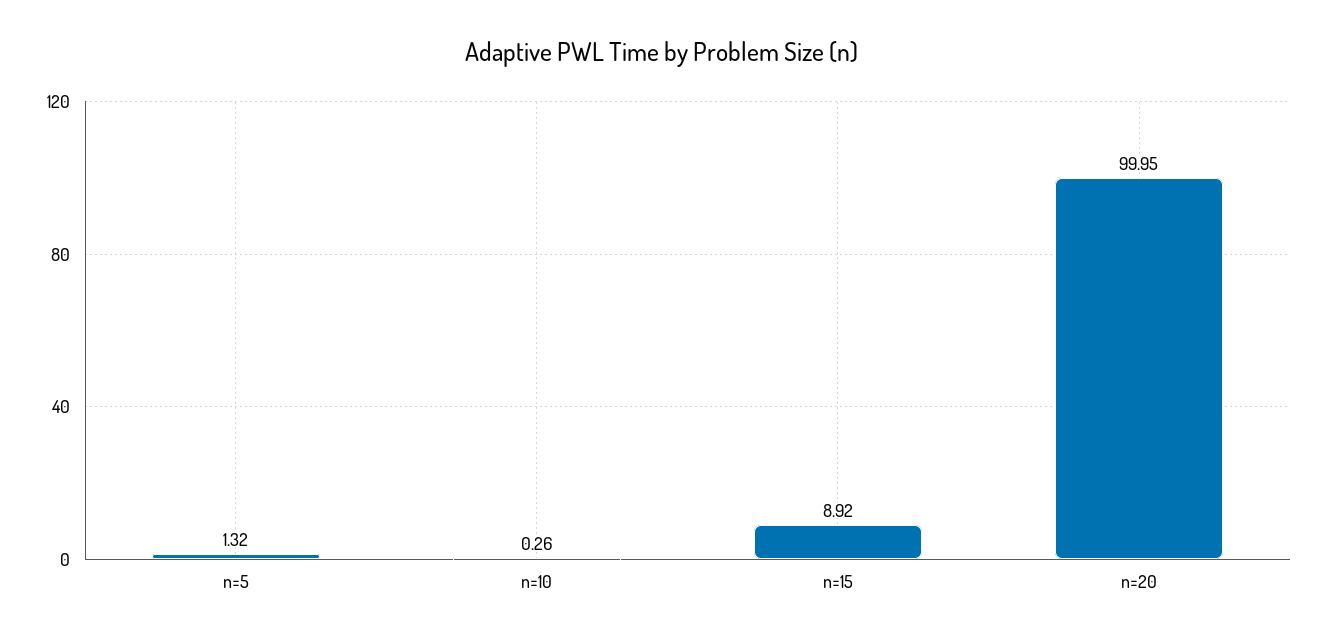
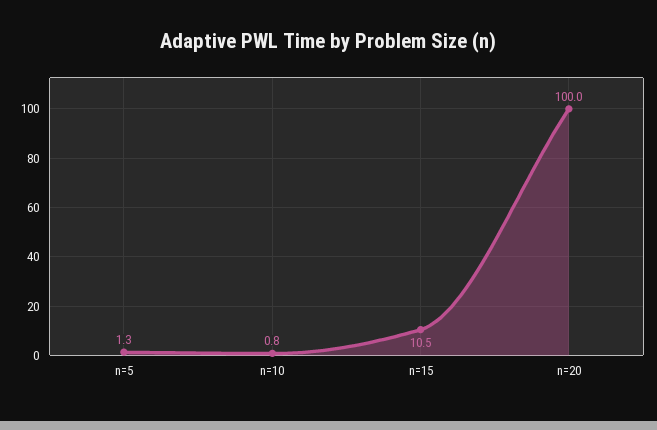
n=10: 0.26 -> 0.8
n=15: 8.92 -> 10.5

